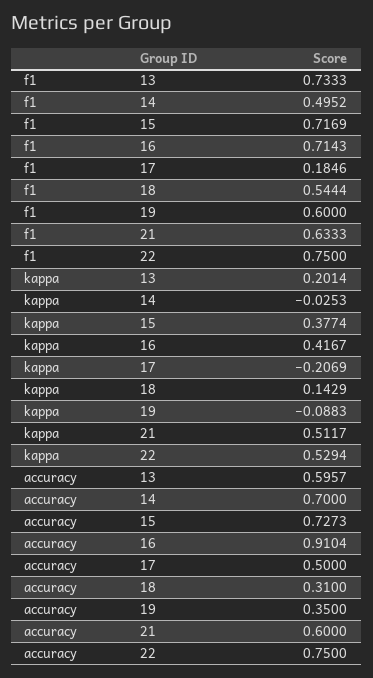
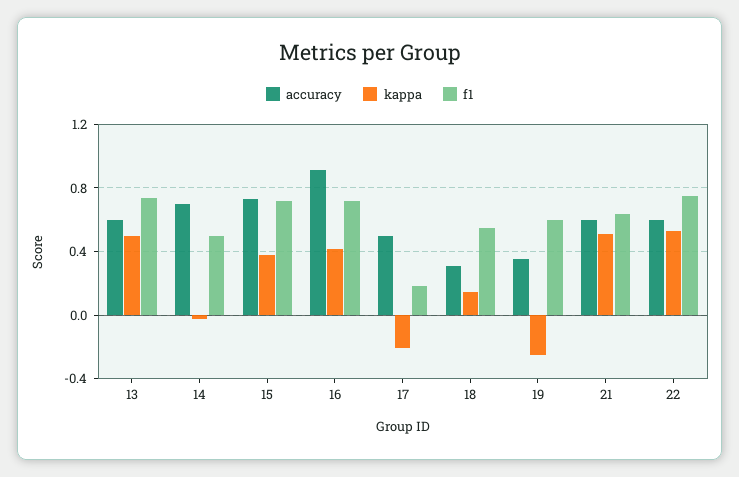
kappa, 13: 0.2014 -> 0.5
kappa, 19: -0.0883 -> -0.25
accuracy, 22: 0.75 -> 0.6

